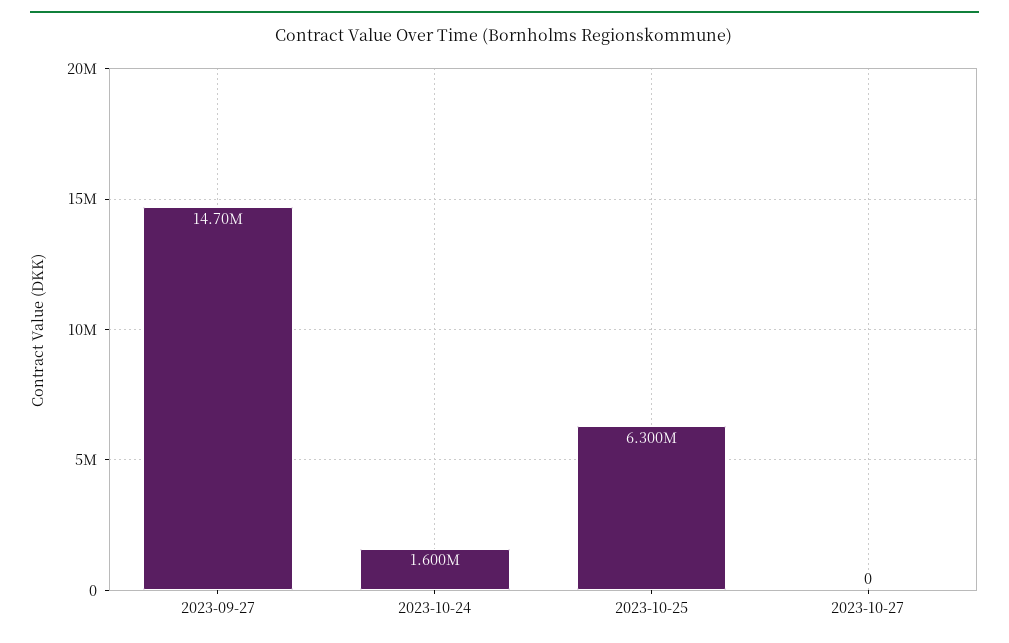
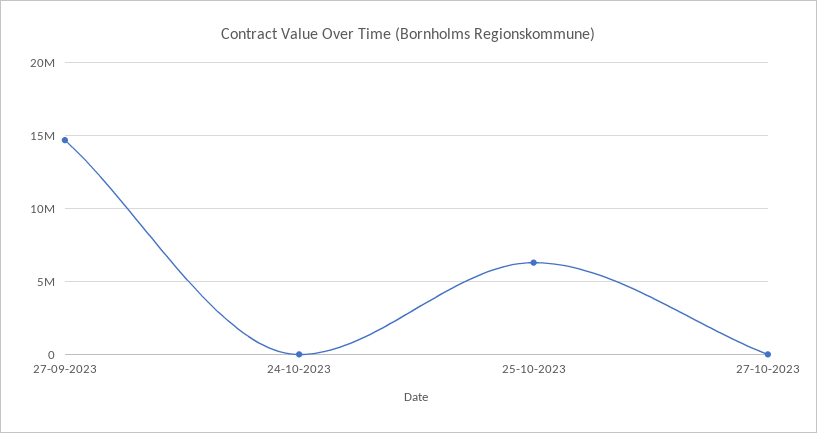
2023-10-24: 1600000 -> 0

